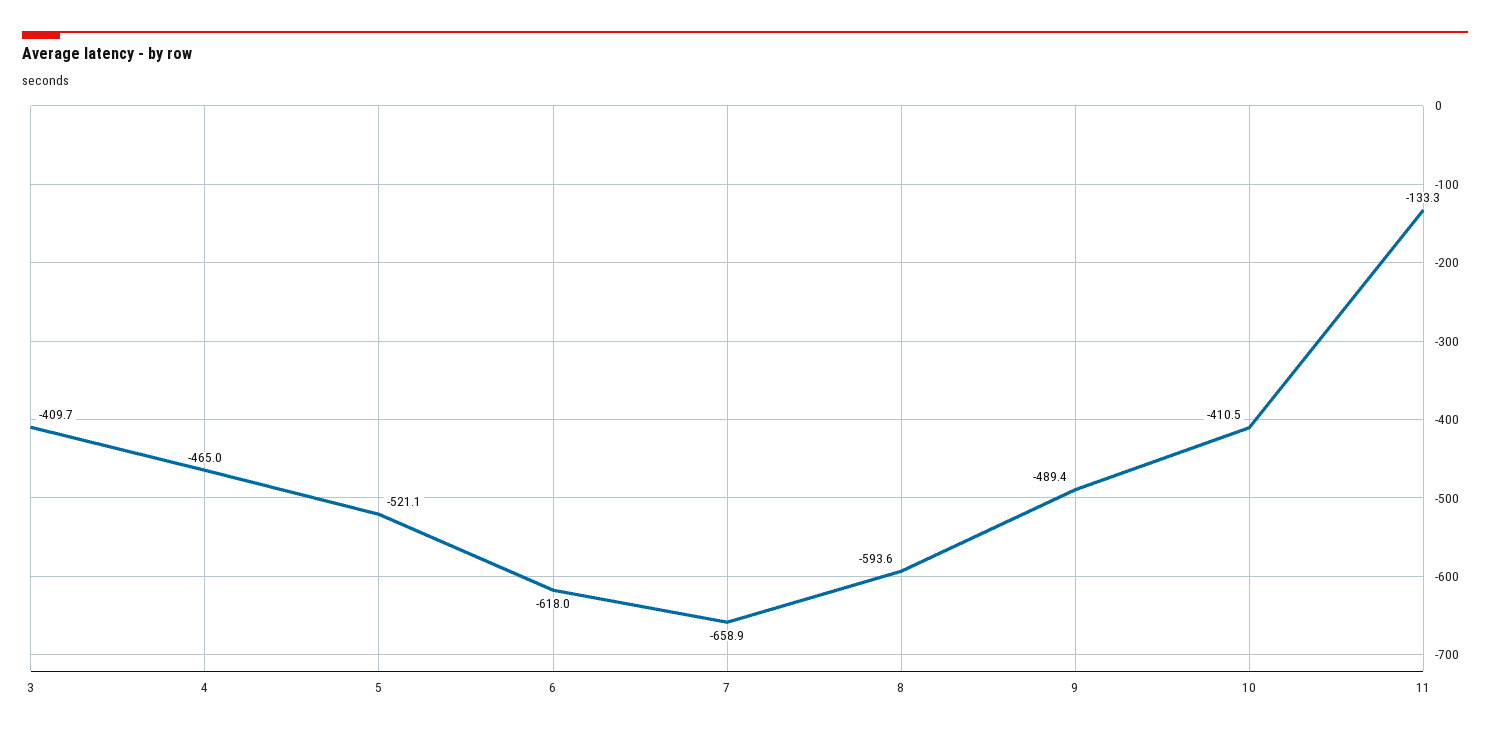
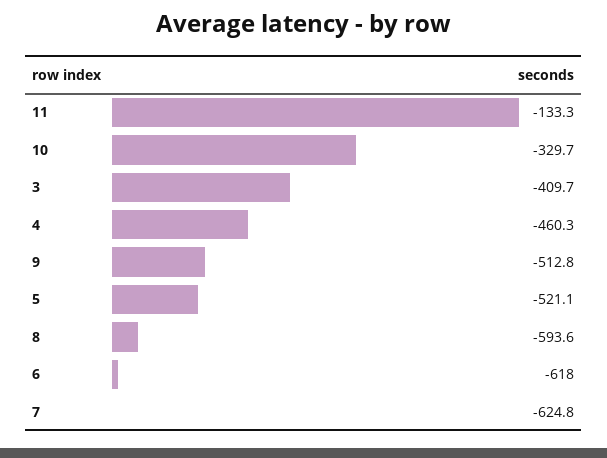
4: -465 -> -460.3
7: -658.9 -> -624.8
9: -489.4 -> -512.8
10: -410.5 -> -329.7

